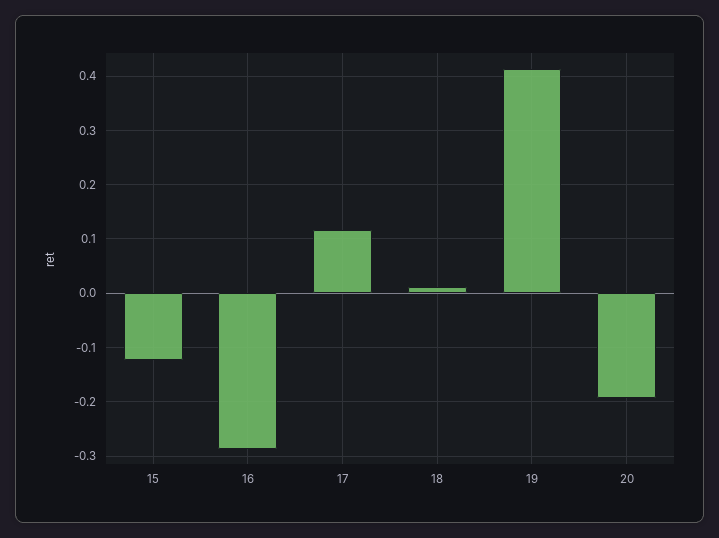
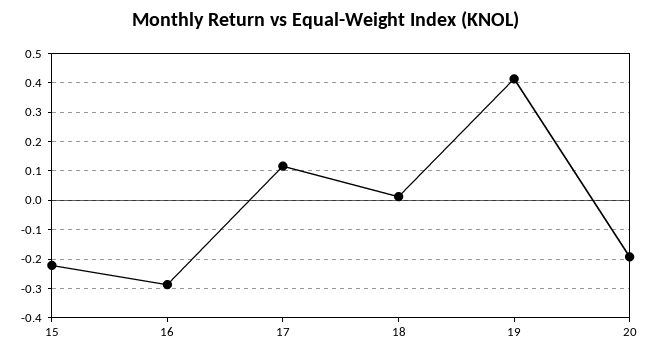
15: -0.12 -> -0.225

